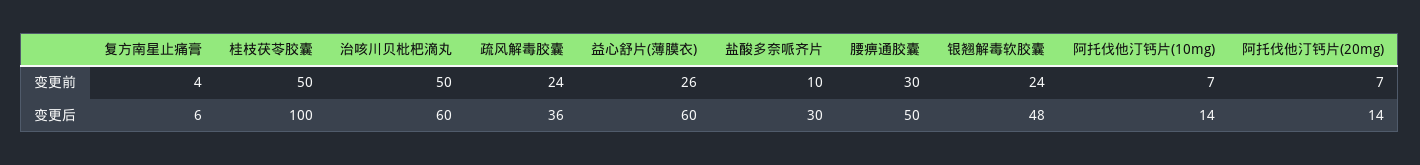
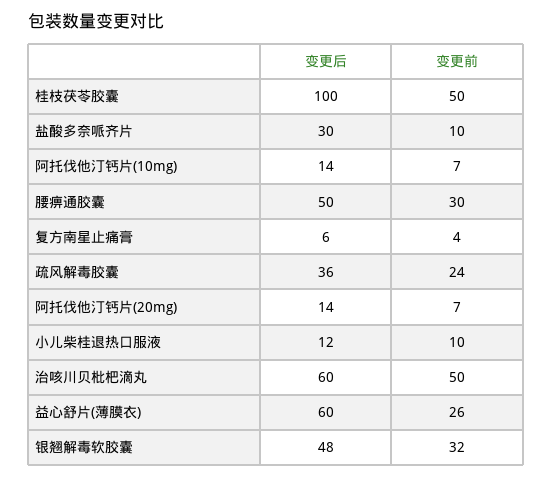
银翘解毒软胶囊, 变更前: 24 -> 32
小儿柴桂退热口服液, 变更后: none -> 12
小儿柴桂退热口服液, 变更前: none -> 10

